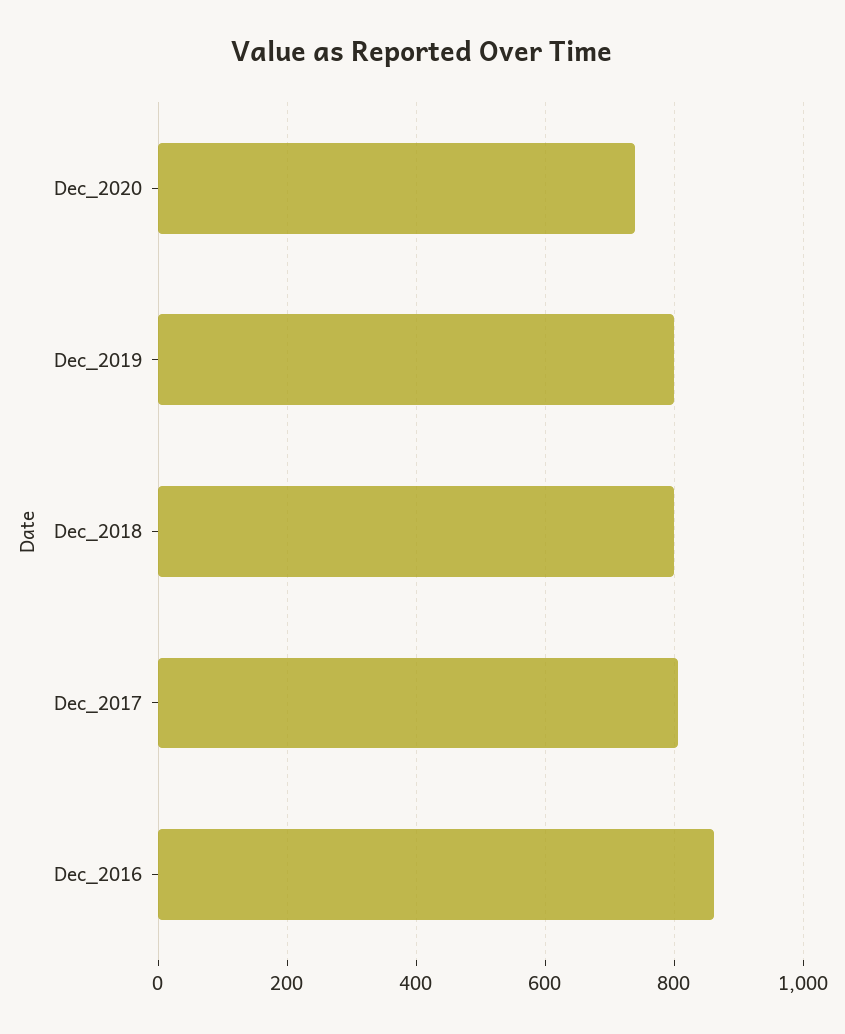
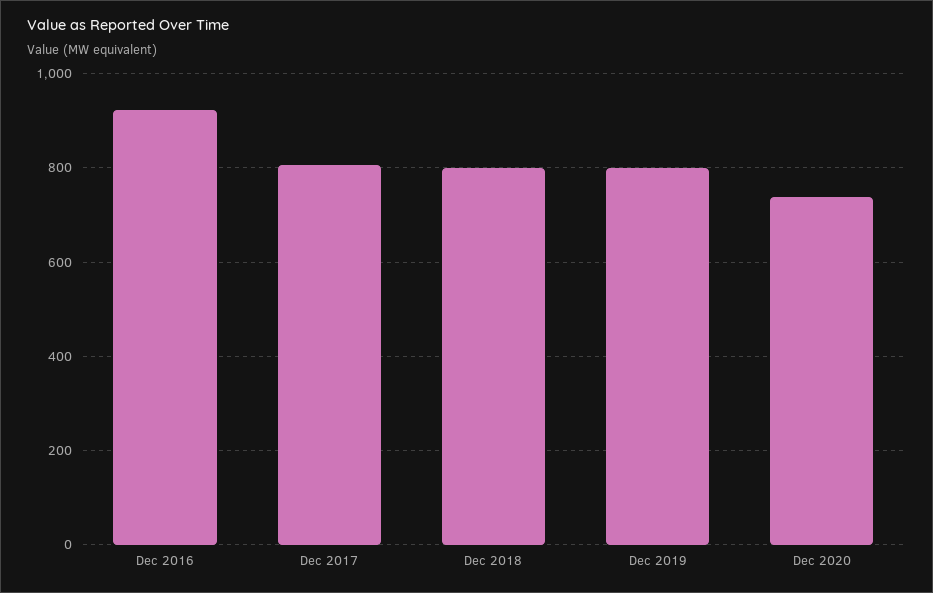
Dec_2016: 860 -> 920

